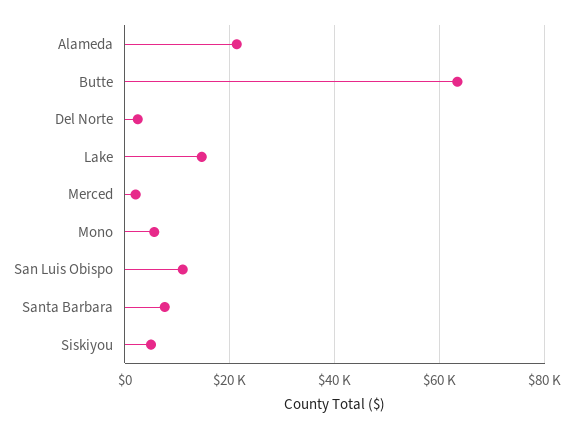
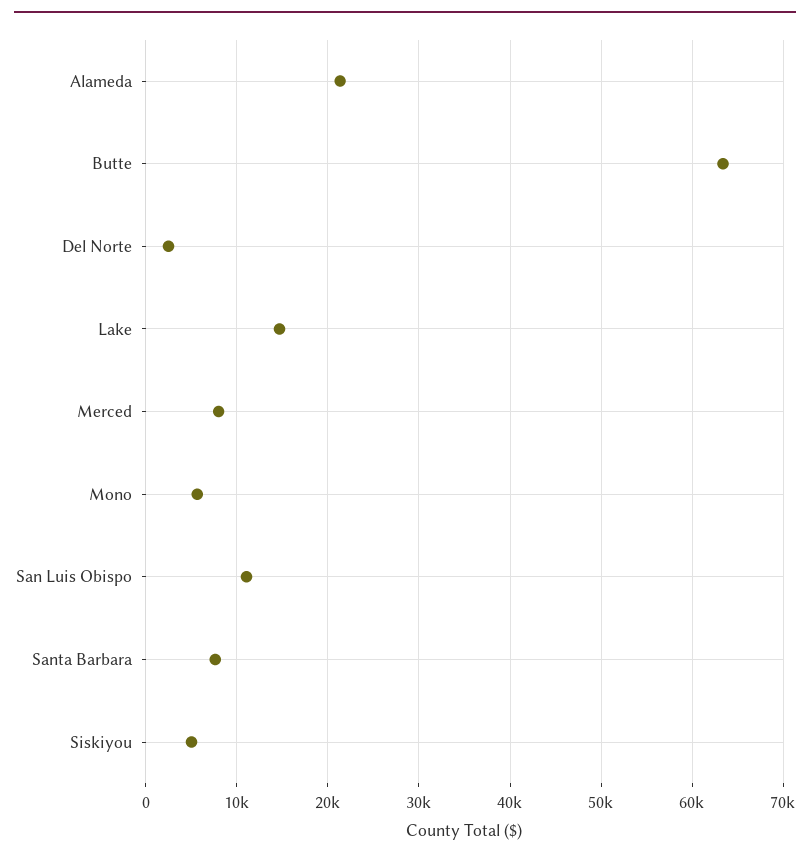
Merced: 2000 -> 8000

